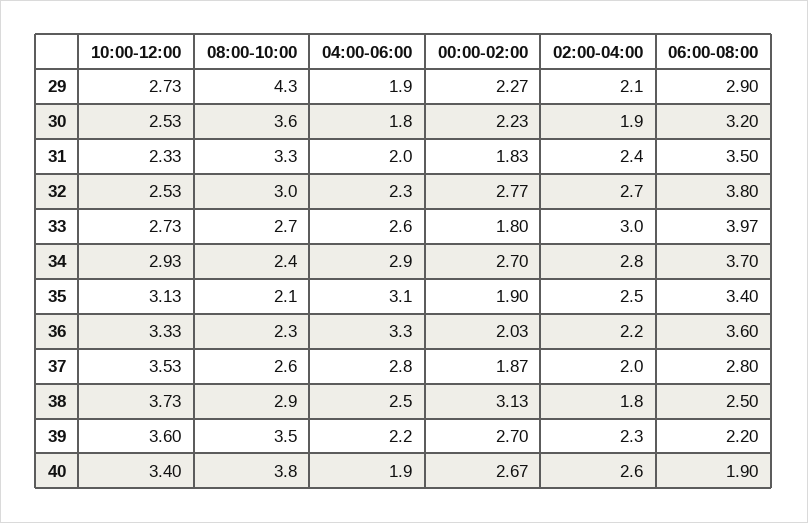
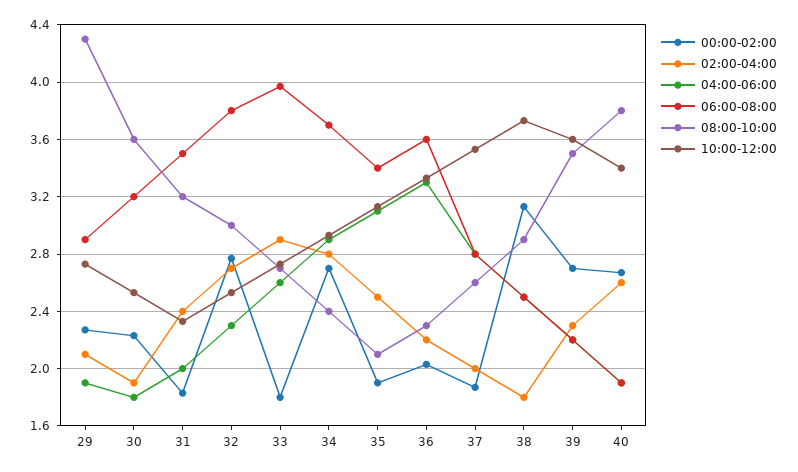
08:00-10:00, 31: 3.3 -> 3.2
02:00-04:00, 33: 3 -> 2.9

